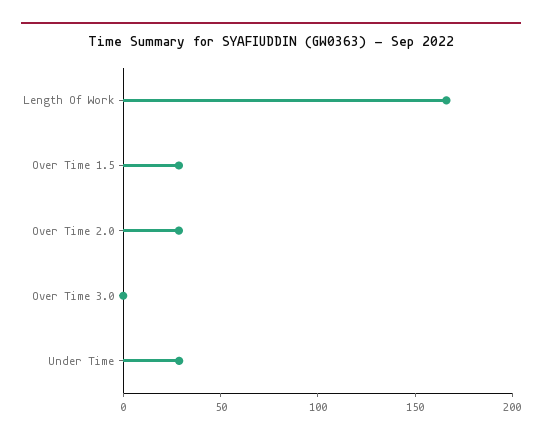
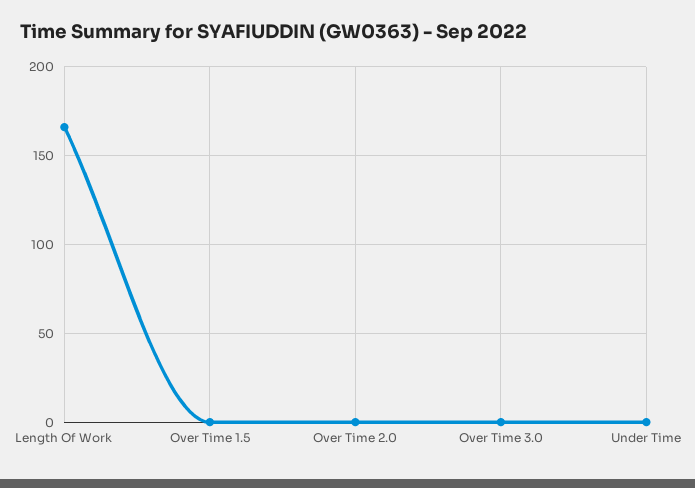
Over Time 1.5: 30 -> 0
Over Time 2.0: 30 -> 0
Under Time: 30 -> 0

